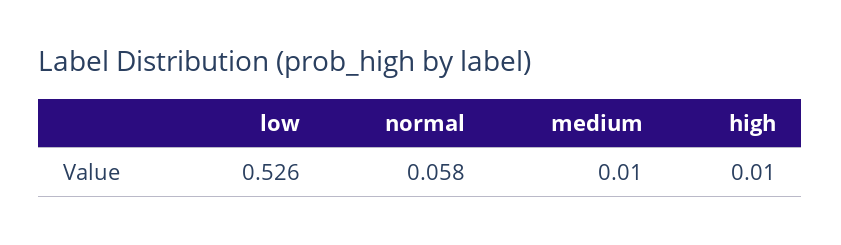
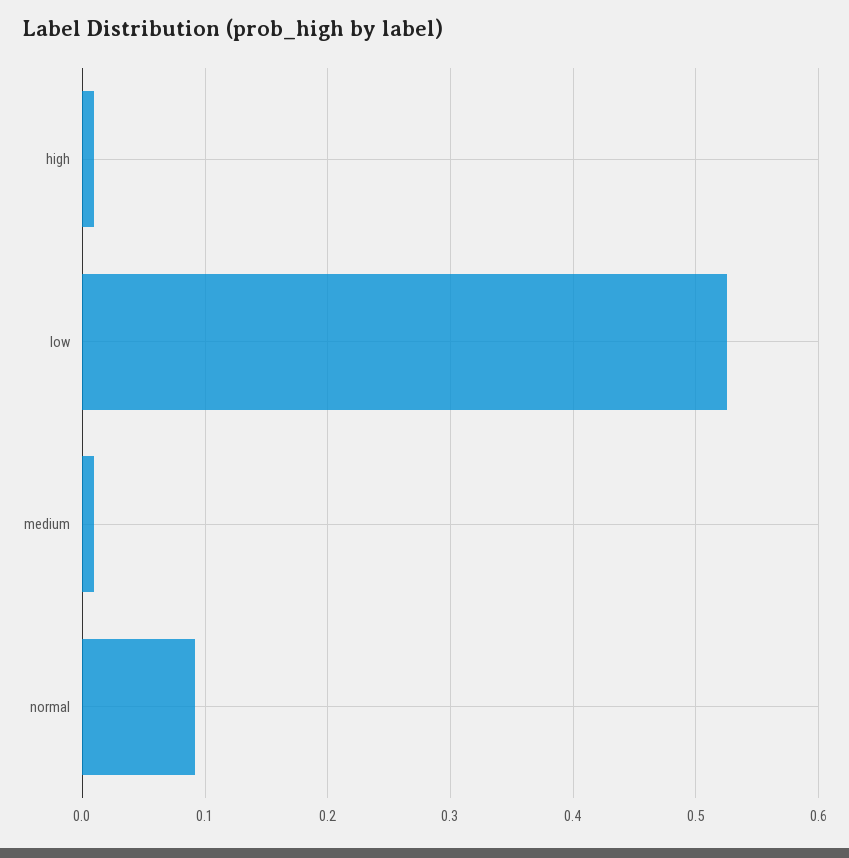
normal: 0.058 -> 0.09

